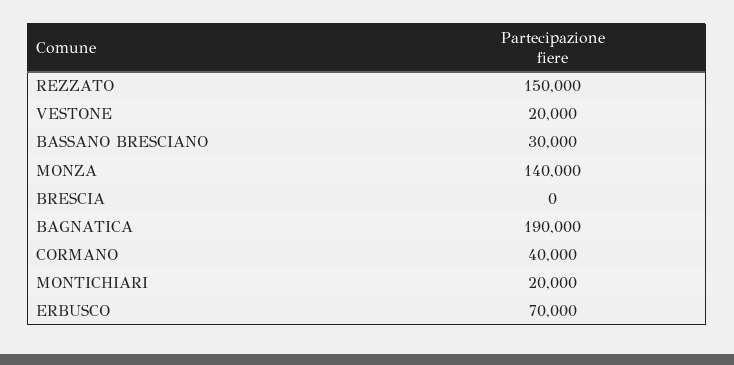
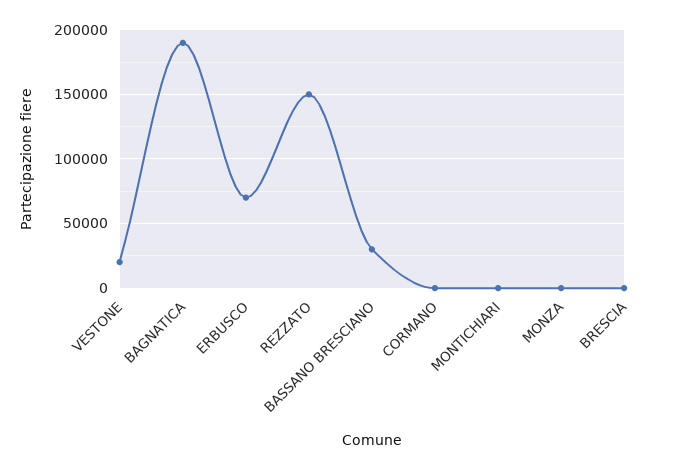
MONZA: 140000 -> 0
CORMANO: 40000 -> 0
MONTICHIARI: 20000 -> 0

